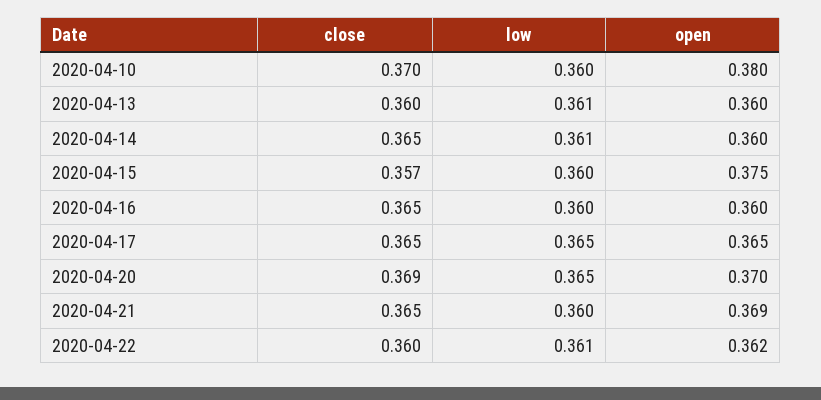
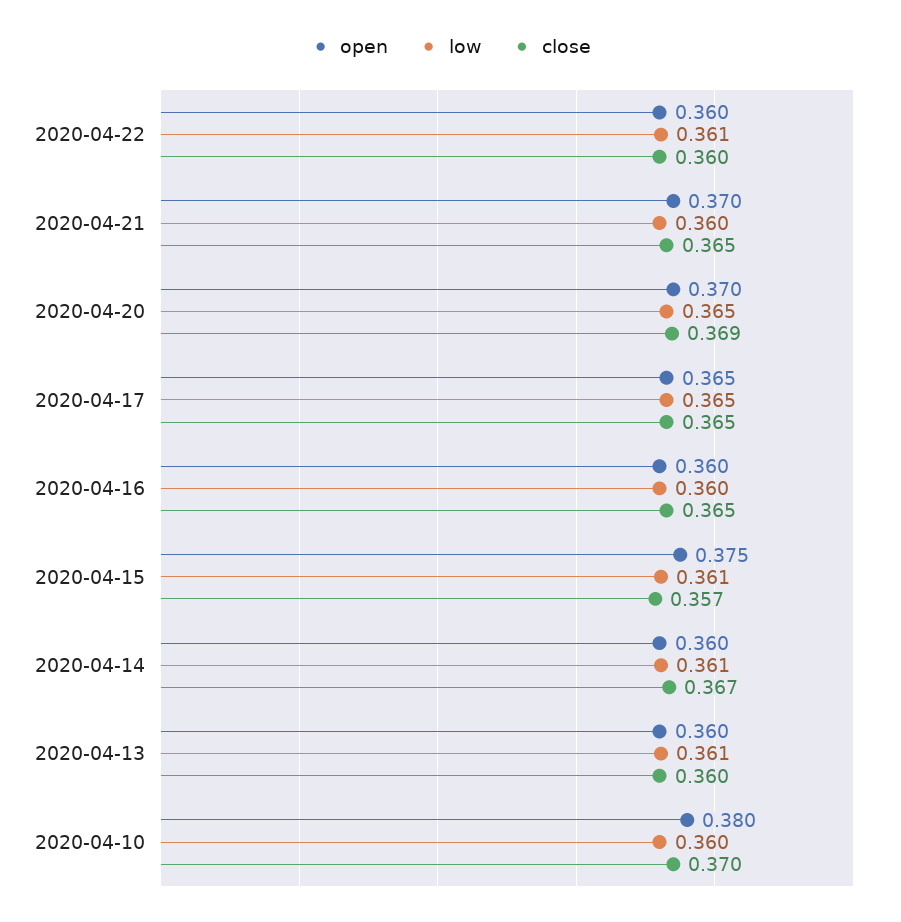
close, 2020-04-14: 0.365 -> 0.367
low, 2020-04-15: 0.36 -> 0.361
open, 2020-04-21: 0.369 -> 0.37
open, 2020-04-22: 0.362 -> 0.36

